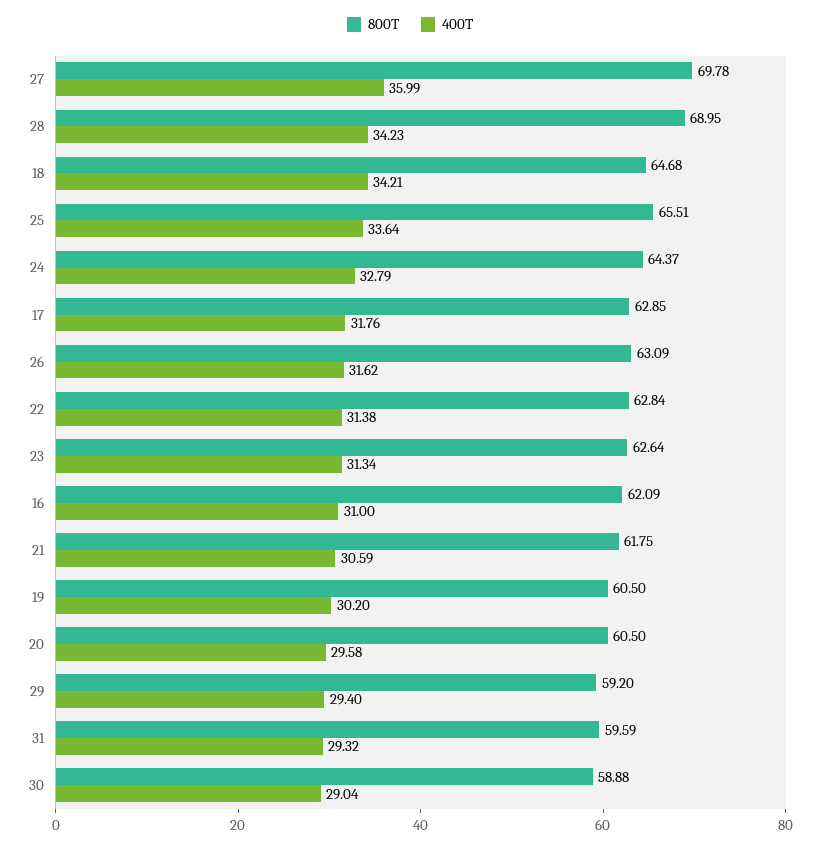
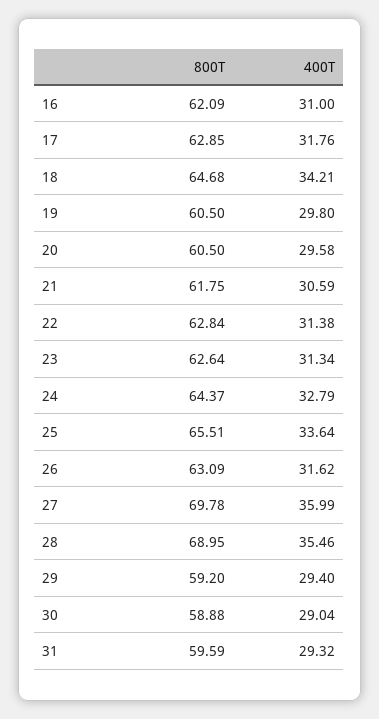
400T, 28: 34.23 -> 35.46
400T, 19: 30.2 -> 29.8

